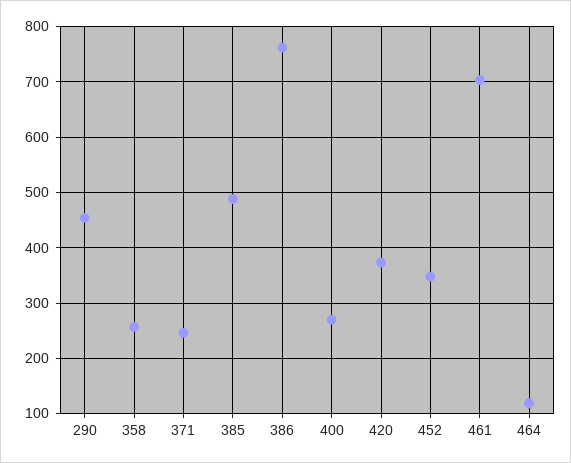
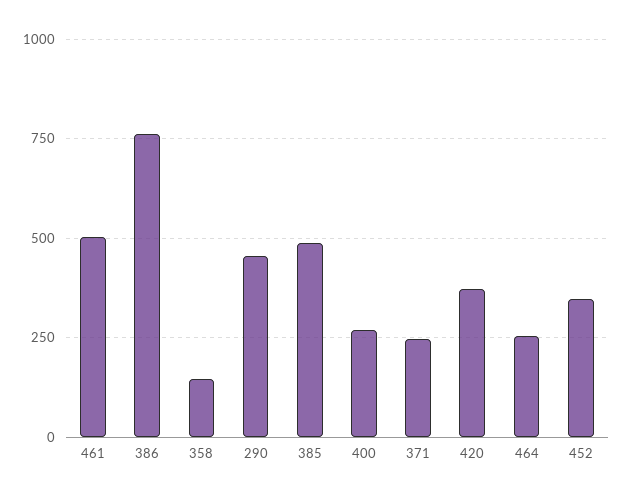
358: 260 -> 150
461: 700 -> 500
464: 120 -> 250

